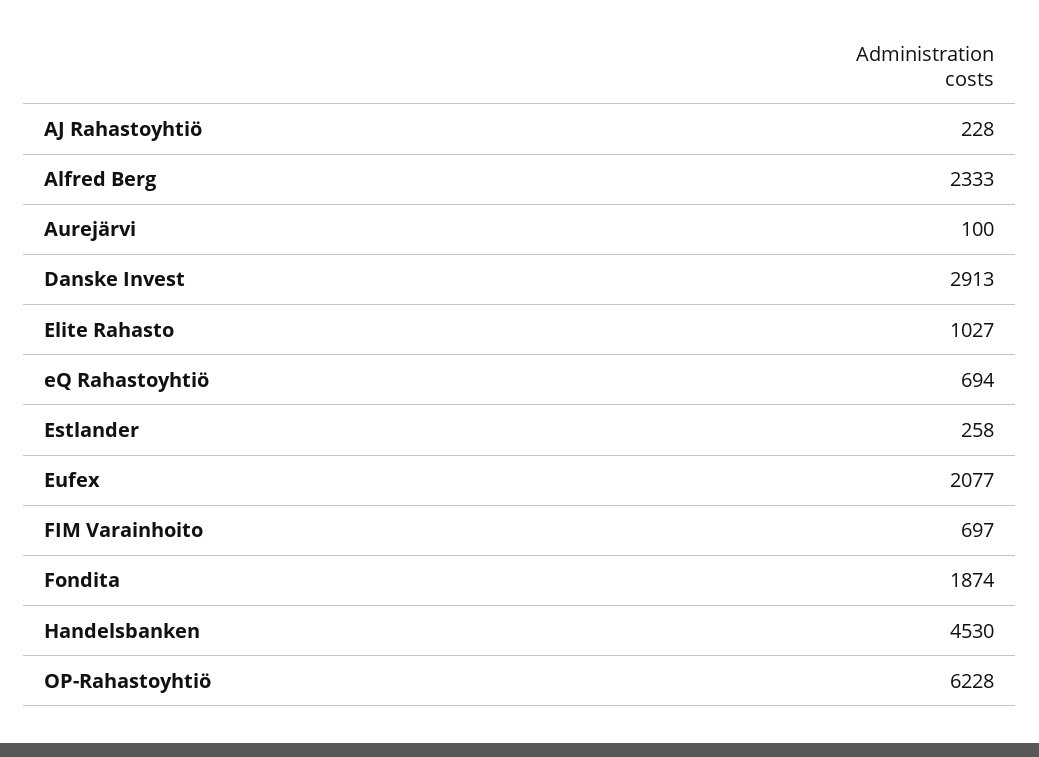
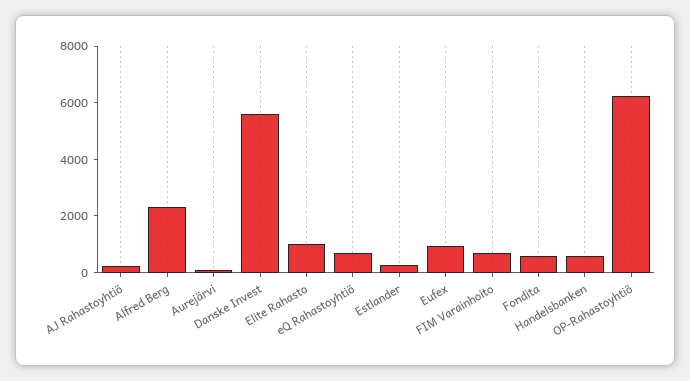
Danske Invest: 2913 -> 5500
Eufex: 2077 -> 1000
Fondita: 1874 -> 500
Handelsbanken: 4530 -> 500

